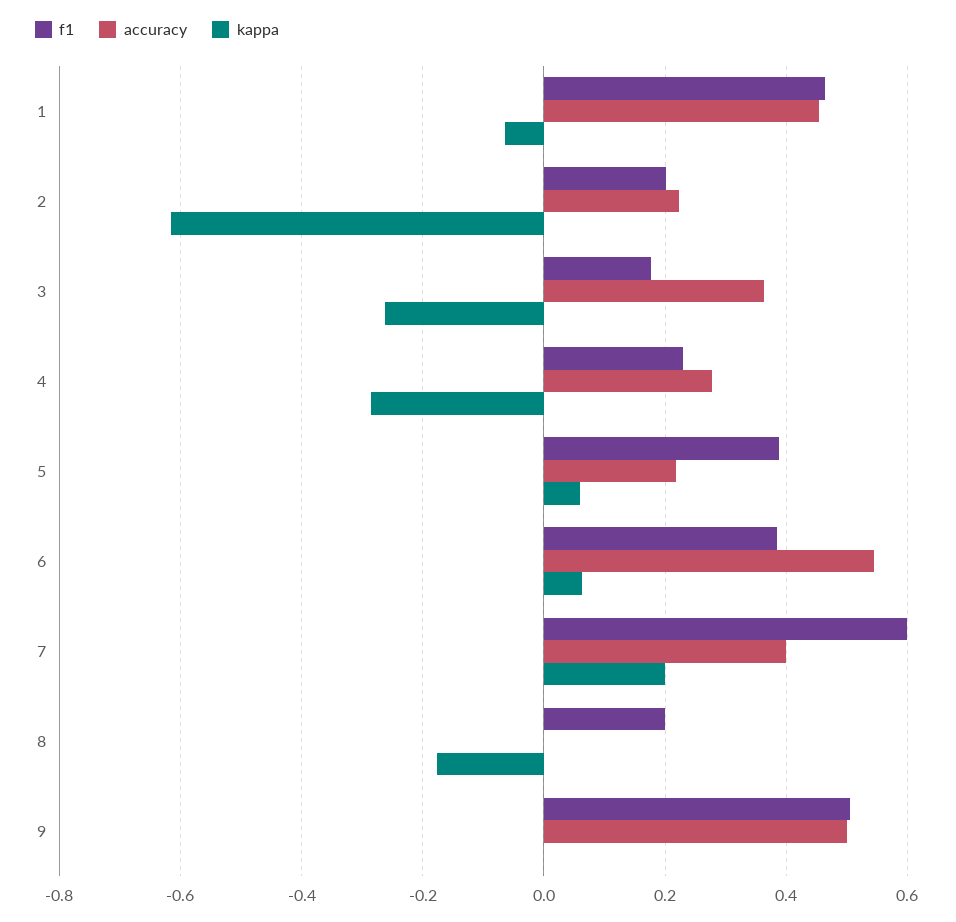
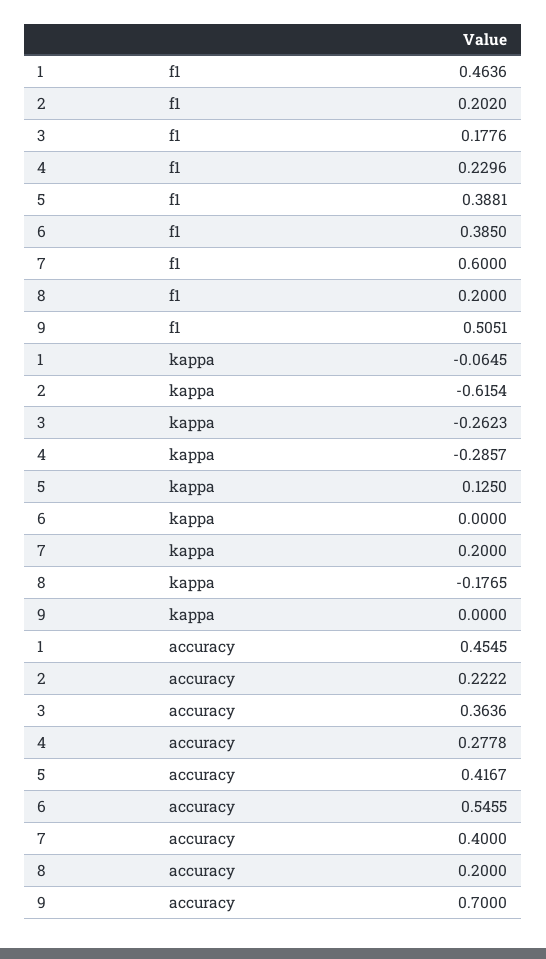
accuracy, 5: 0.22 -> 0.4167
kappa, 5: 0.06 -> 0.125
kappa, 6: 0.06 -> 0
accuracy, 8: 0 -> 0.2
accuracy, 9: 0.5 -> 0.7

